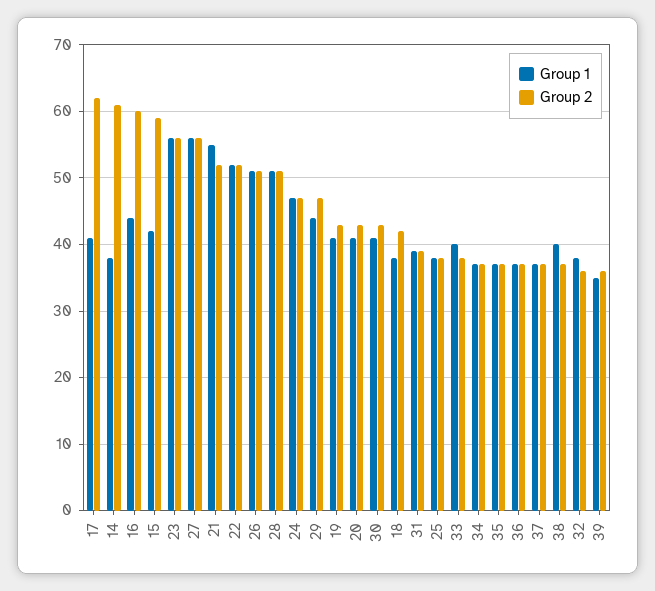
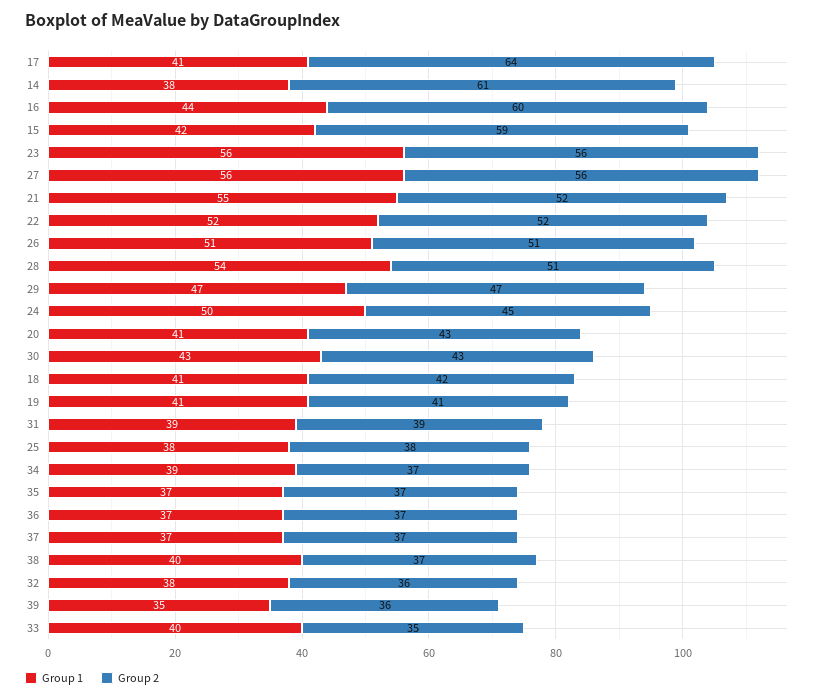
Group 2, 17: 62 -> 64
Group 1, 28: 51 -> 54
Group 1, 24: 47 -> 50
Group 2, 24: 47 -> 45
Group 1, 29: 44 -> 47
Group 2, 19: 43 -> 41
Group 1, 30: 41 -> 43
Group 1, 18: 38 -> 41
Group 2, 33: 38 -> 35
Group 1, 34: 37 -> 39

